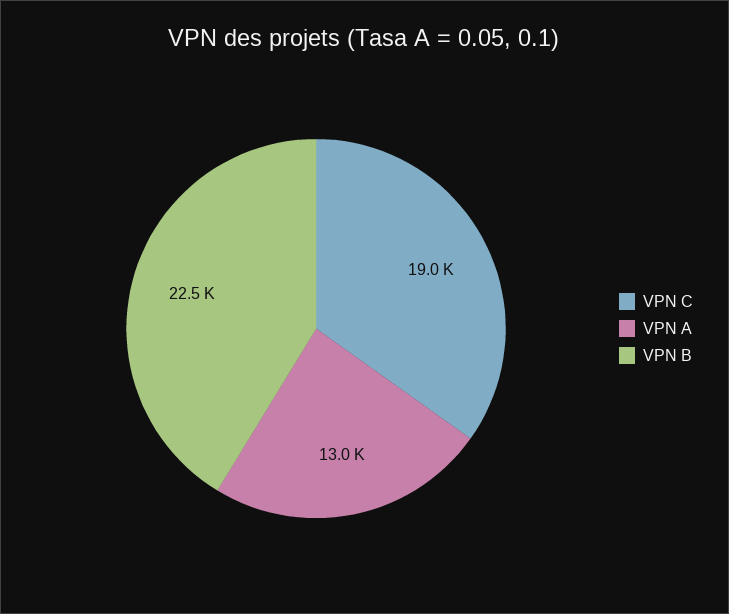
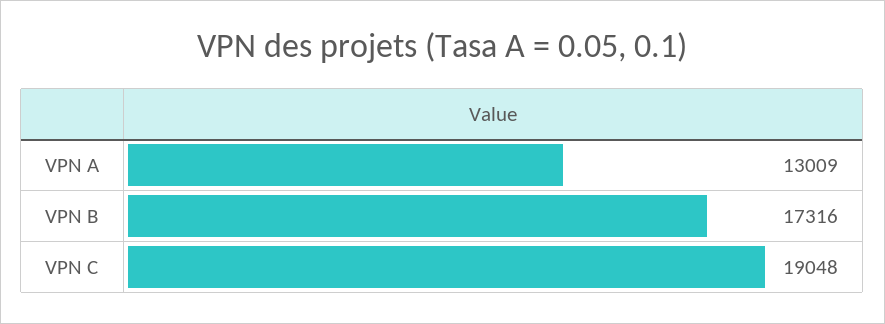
VPN B: 22500 -> 17316

